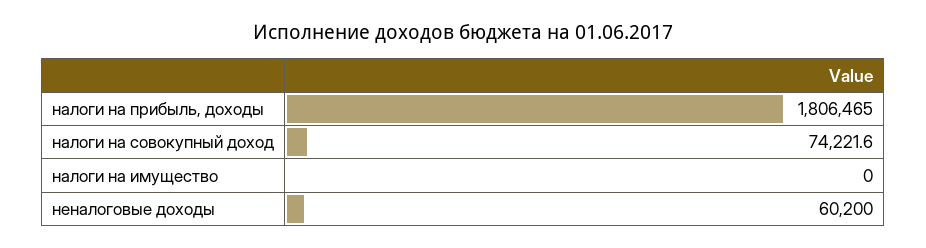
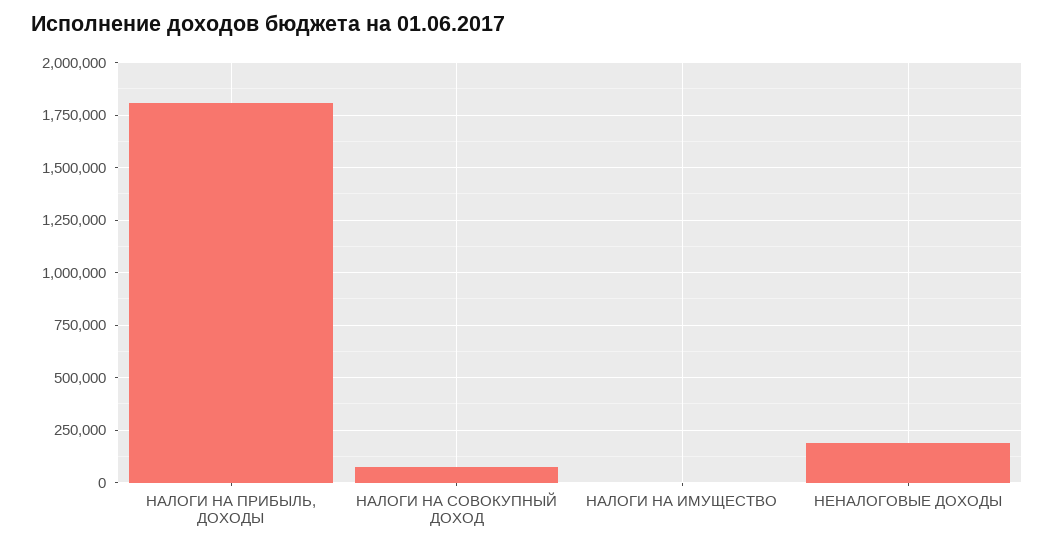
неналоговые доходы: 60200 -> 200000

